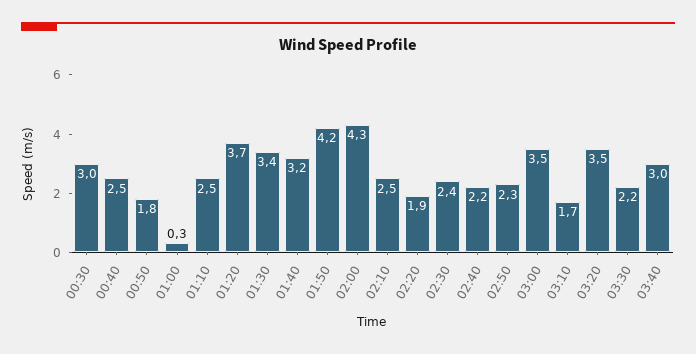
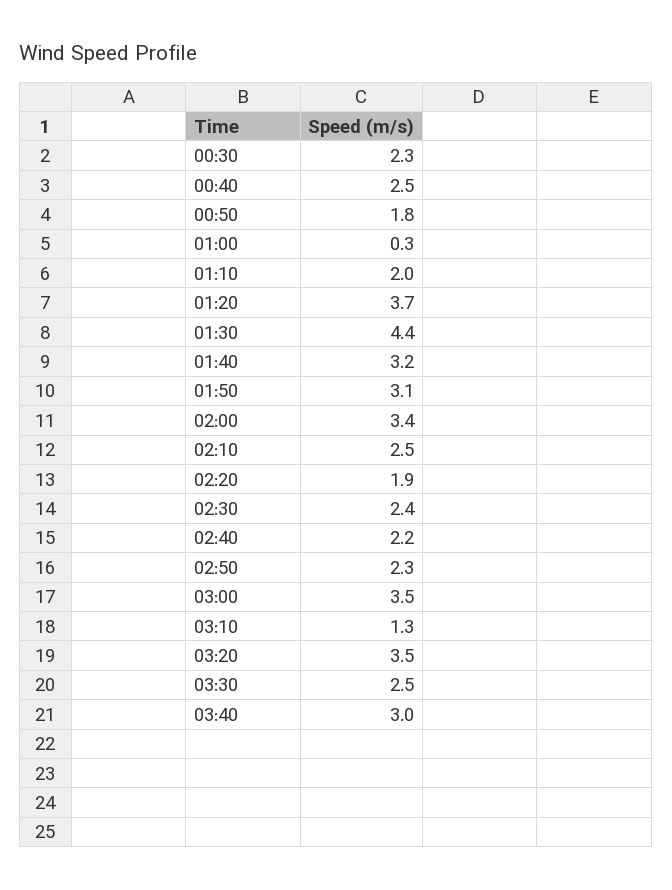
00:30: 3 -> 2.3
01:10: 2.5 -> 2
01:30: 3.4 -> 4.4
01:50: 4.2 -> 3.1
02:00: 4.3 -> 3.4
03:10: 1.7 -> 1.3
03:30: 2.2 -> 2.5

